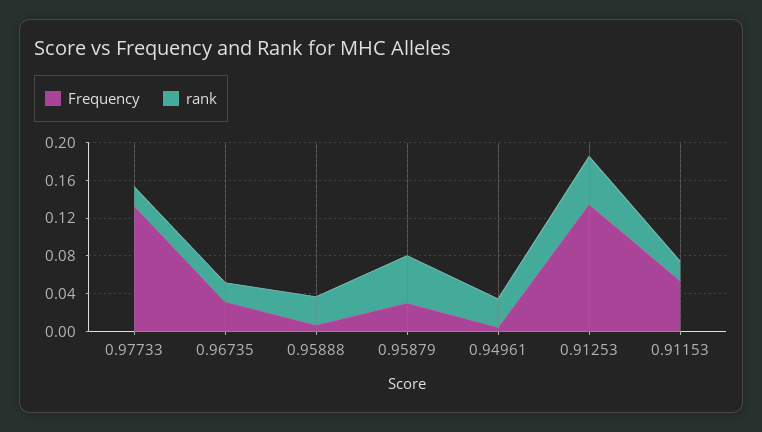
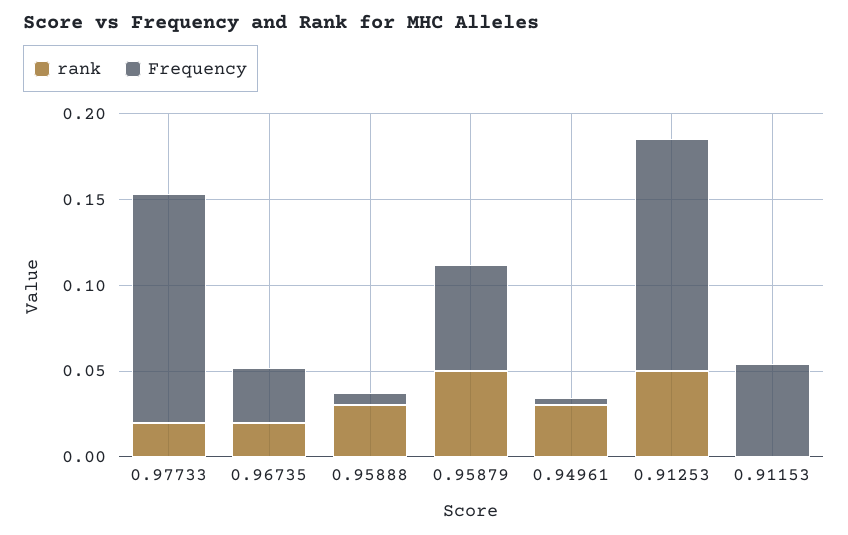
Frequency, 0.95879: 0.03 -> 0.06
rank, 0.91153: 0.02 -> 0

